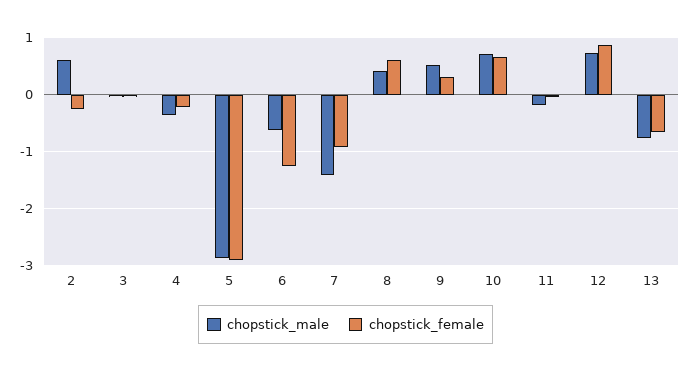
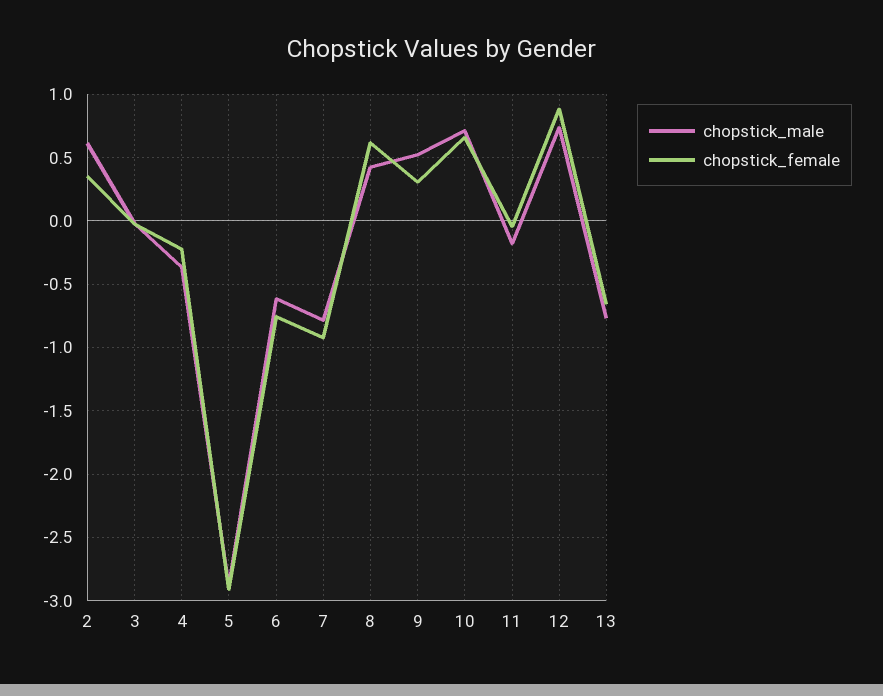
chopstick_female, 2: -0.2 -> 0.35
chopstick_female, 6: -1.2 -> -0.75
chopstick_male, 7: -1.4 -> -0.8

